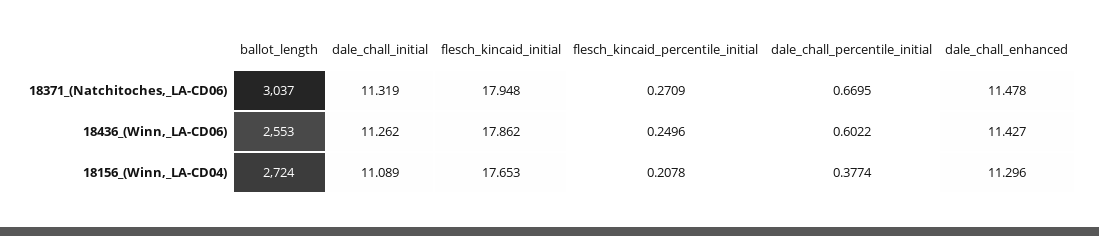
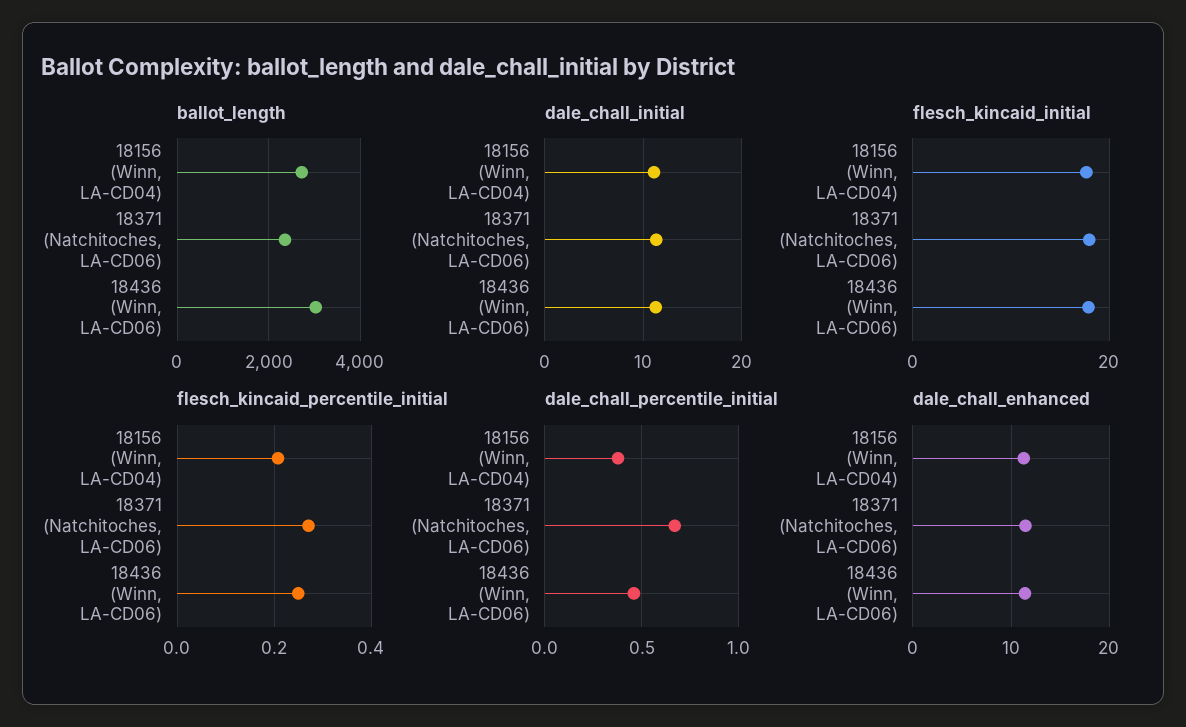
ballot_length, 18371_(Natchitoches,_LA-CD06): 3037 -> 2400
ballot_length, 18436_(Winn,_LA-CD06): 2553 -> 3000
dale_chall_percentile_initial, 18436_(Winn,_LA-CD06): 0.6022 -> 0.45

